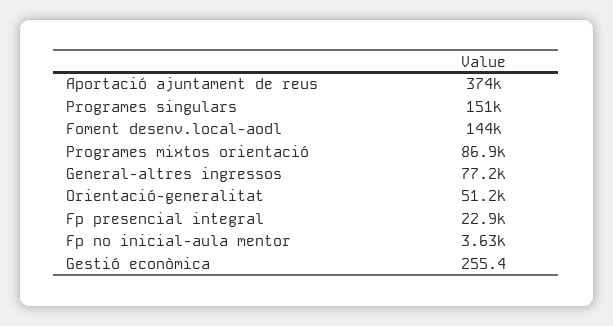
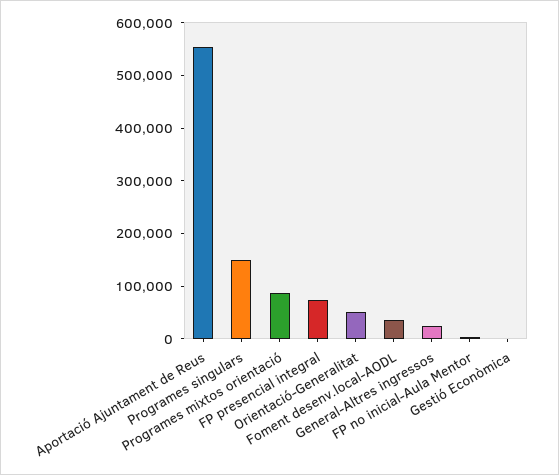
Aportació ajuntament de reus: 374000 -> 560000
Foment desenv.local-aodl: 144000 -> 40000
General-altres ingressos: 77200 -> 20000
Fp presencial integral: 22900 -> 80000

